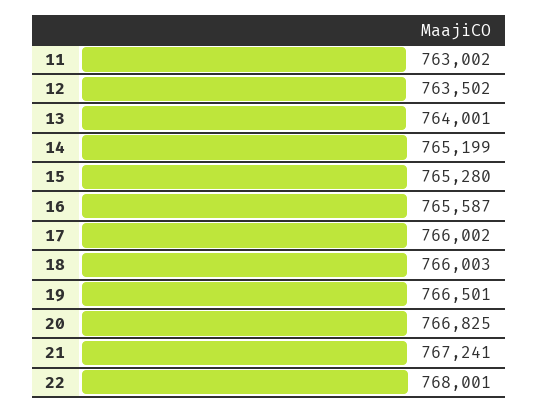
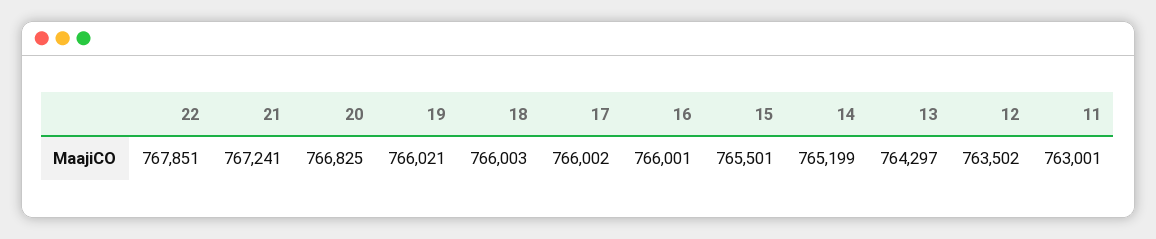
11: 763002 -> 763001
13: 764001 -> 764297
15: 765280 -> 765501
16: 765587 -> 766001
19: 766501 -> 766021
22: 768001 -> 767851

